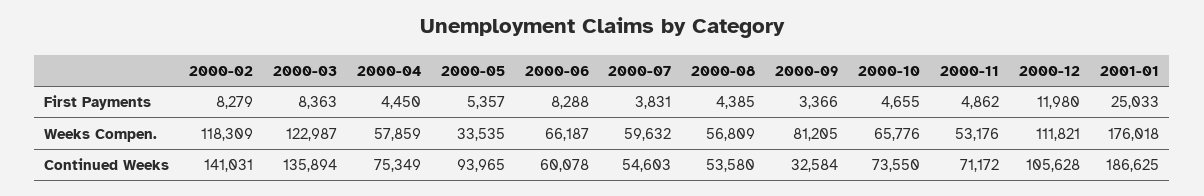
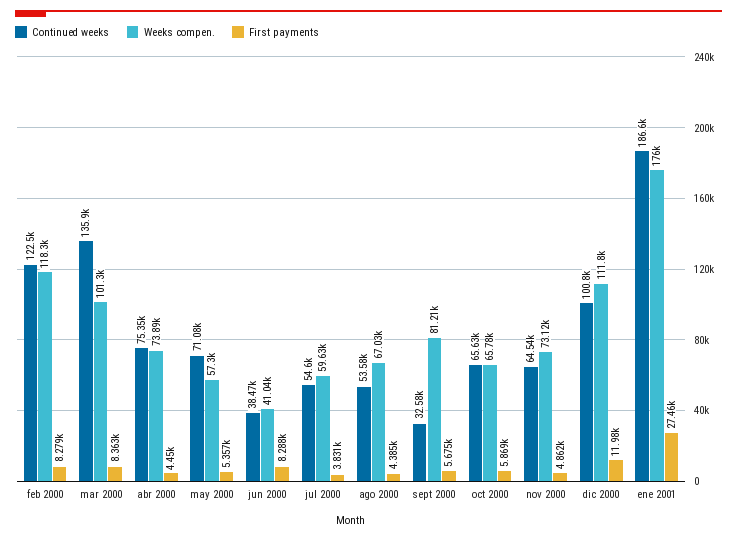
First Payments, 2000-09: 3366 -> 5675
First Payments, 2000-10: 4655 -> 5869
First Payments, 2001-01: 25033 -> 27460
Weeks Compen., 2000-03: 122987 -> 101300
Weeks Compen., 2000-04: 57859 -> 73890
Weeks Compen., 2000-05: 33535 -> 57300
Weeks Compen., 2000-06: 66187 -> 41040
Weeks Compen., 2000-08: 56809 -> 67030
Weeks Compen., 2000-11: 53176 -> 73120
Continued Weeks, 2000-02: 141031 -> 122500
Continued Weeks, 2000-05: 93965 -> 71080
Continued Weeks, 2000-06: 60078 -> 38470
Continued Weeks, 2000-10: 73550 -> 65630
Continued Weeks, 2000-11: 71172 -> 64540
Continued Weeks, 2000-12: 105628 -> 100800

